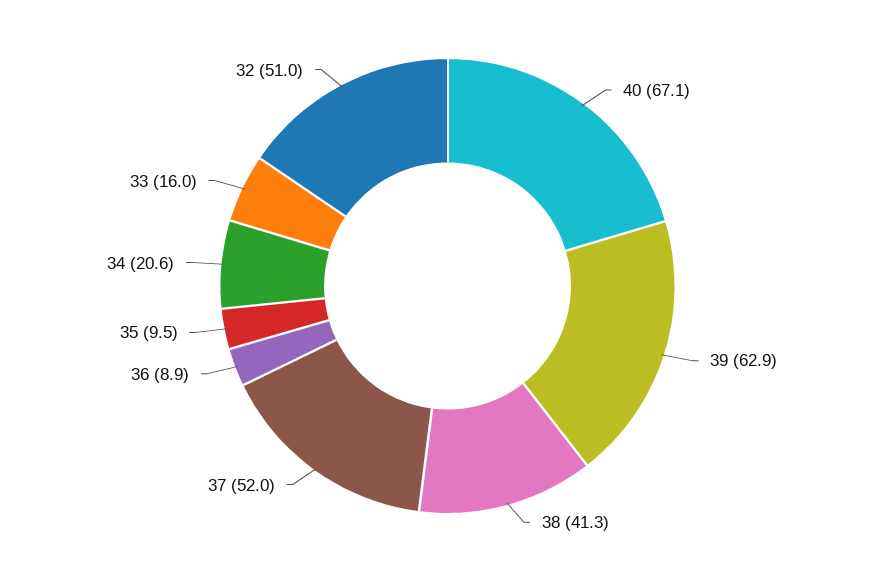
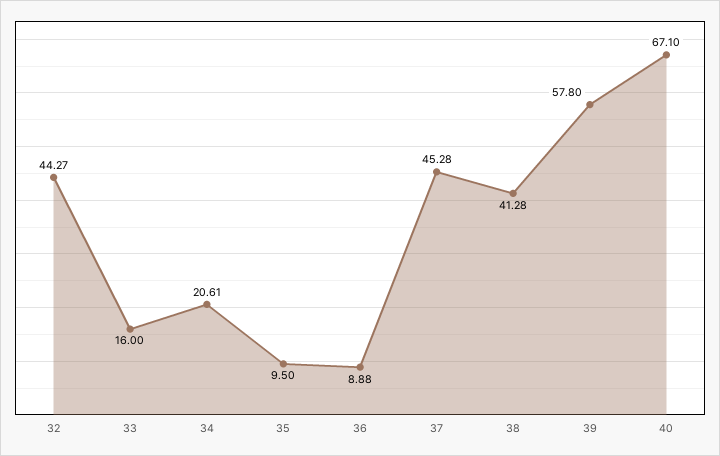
39: 62.9 -> 57.8
37: 52 -> 45.28
32: 51 -> 44.27

